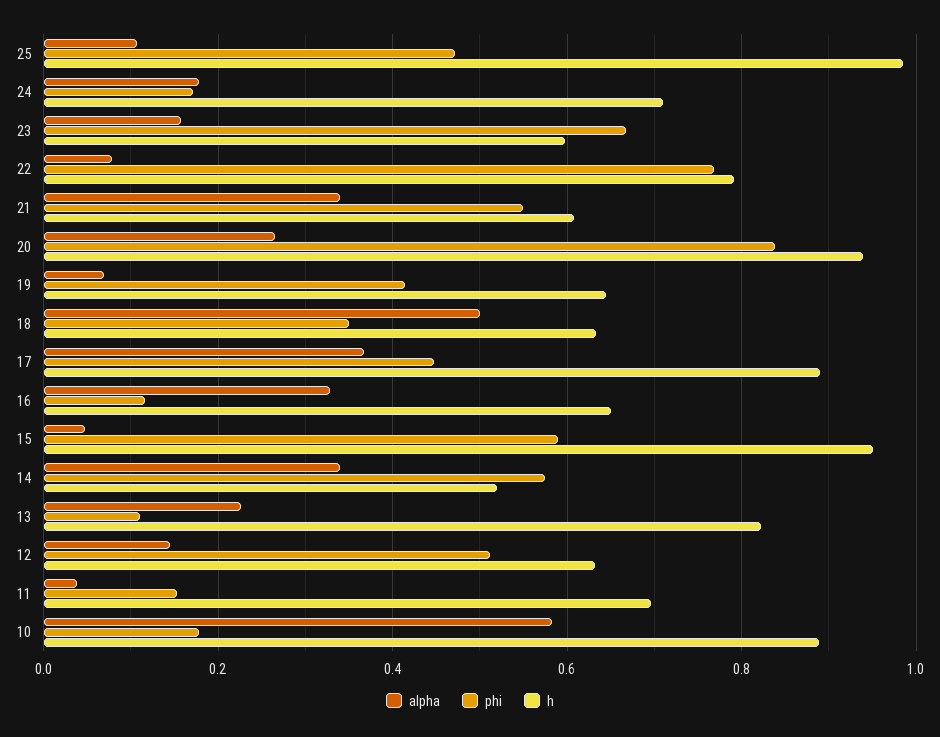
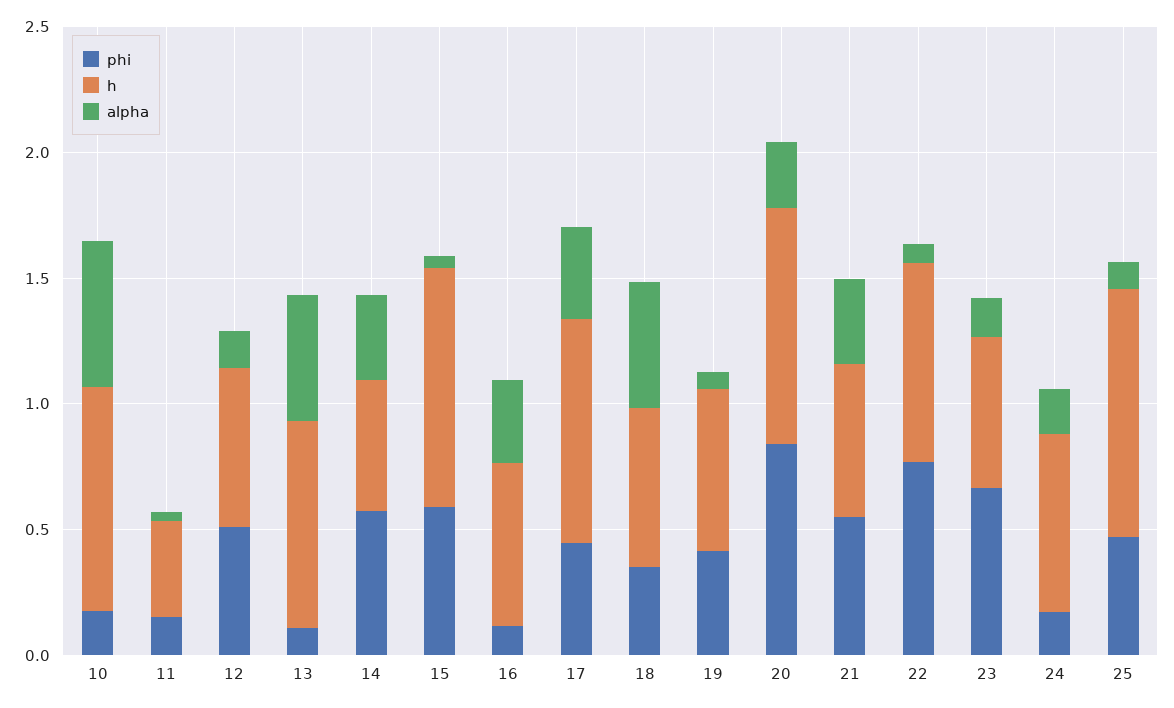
alpha, 13: 0.22 -> 0.5
h, 11: 0.7 -> 0.4

